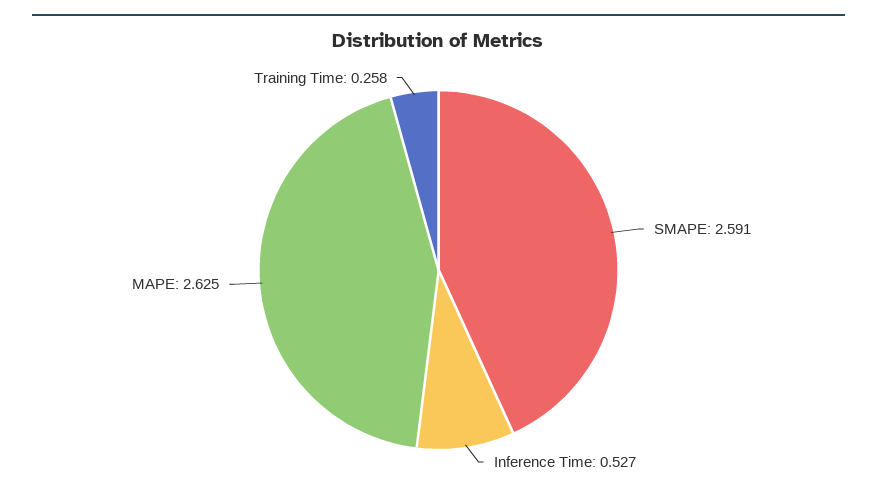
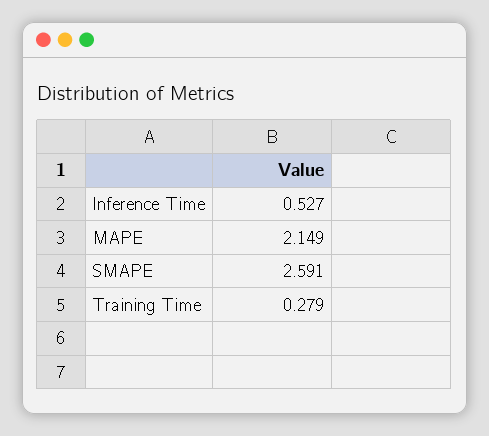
MAPE: 2.625 -> 2.149
Training Time: 0.258 -> 0.279

